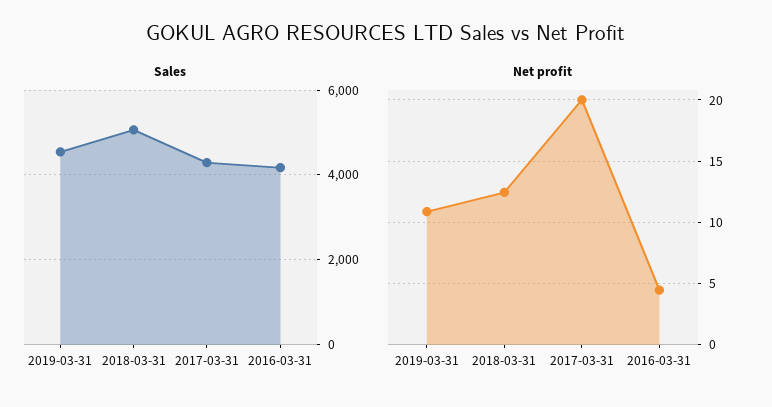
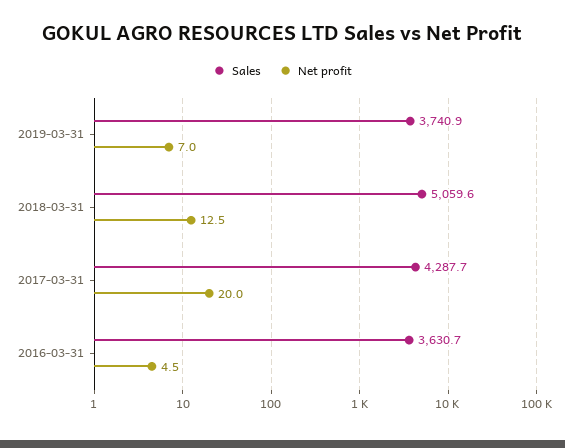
Sales, 2019-03-31: 4600 -> 3740.9
Sales, 2016-03-31: 4200 -> 3630.7
Net profit, 2019-03-31: 11 -> 7

